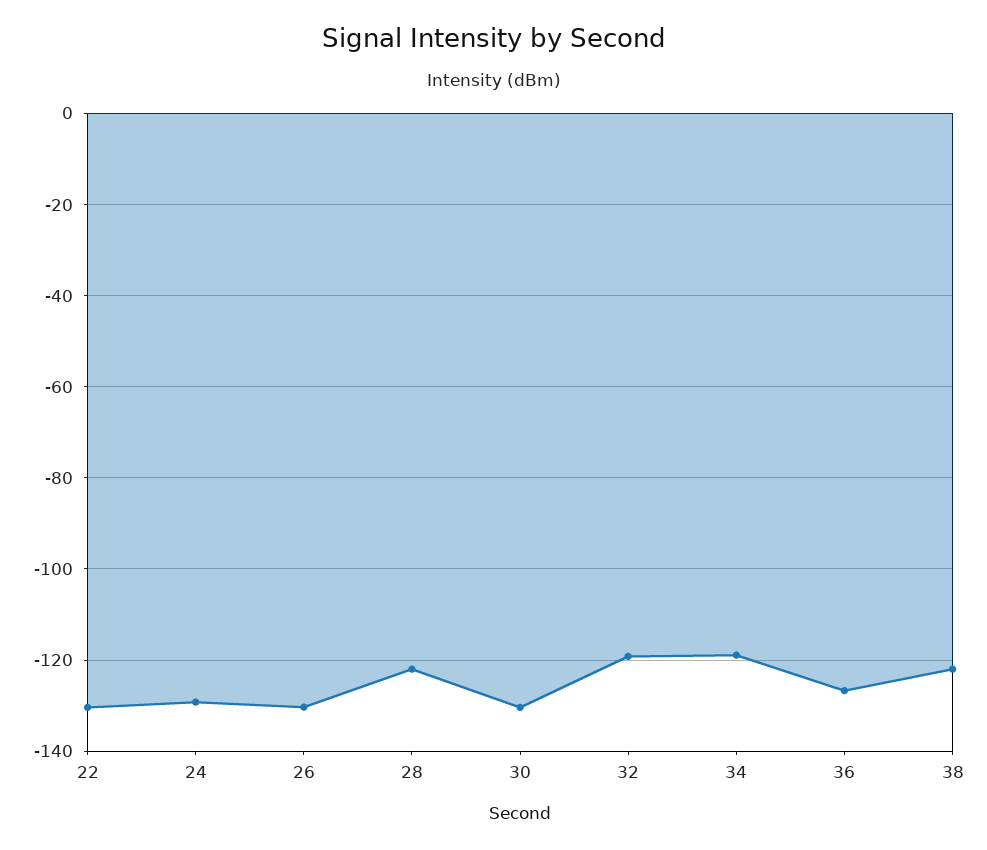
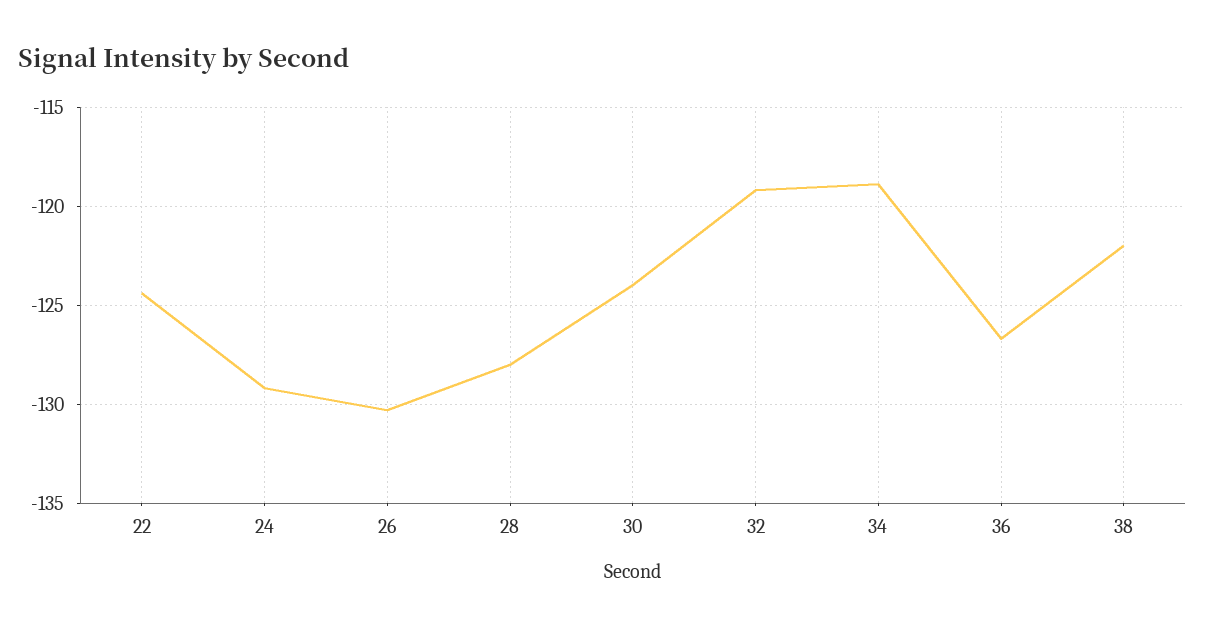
22: -130 -> -124.5
28: -122 -> -128
30: -130 -> -124

